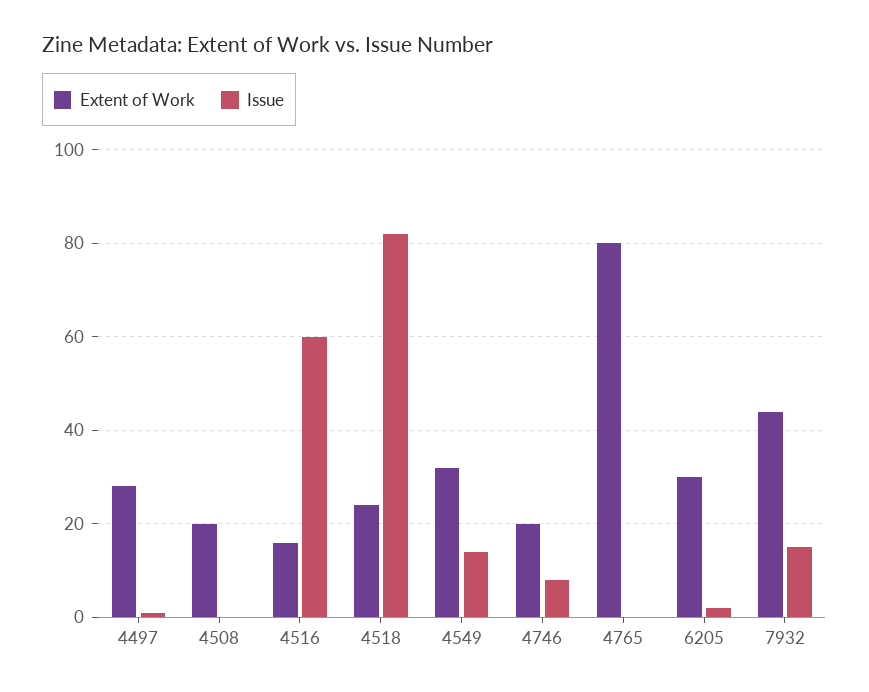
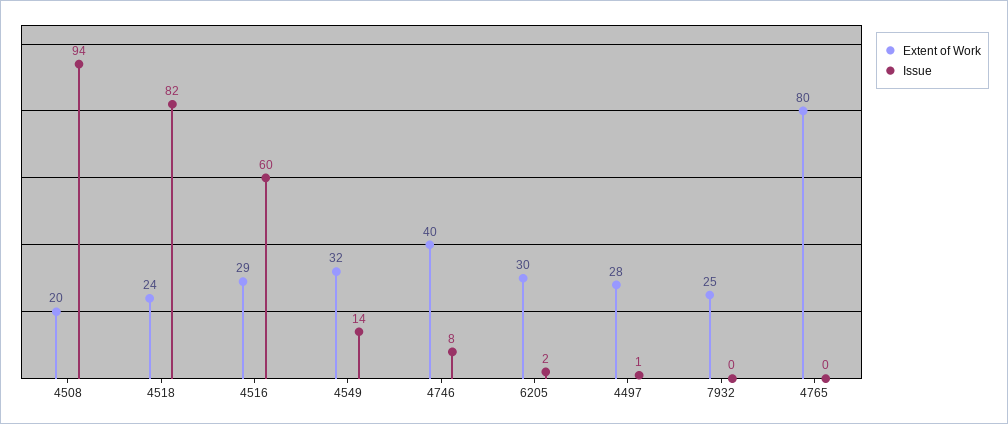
Issue, 4508: 0 -> 94
Extent of Work, 4516: 15 -> 29
Extent of Work, 4746: 20 -> 40
Extent of Work, 7932: 45 -> 25
Issue, 7932: 15 -> 0

